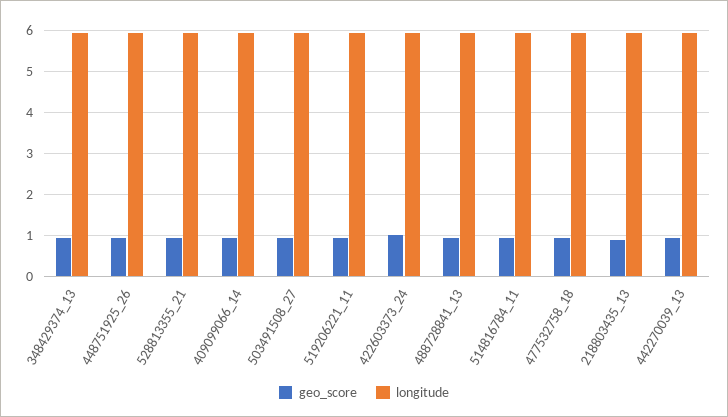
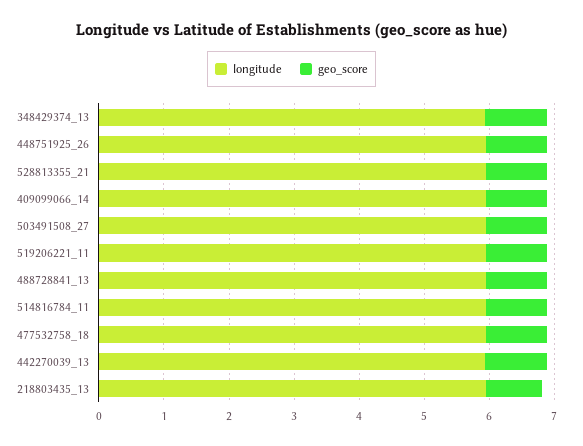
geo_score, 422603373_24: 1 -> none
longitude, 422603373_24: 6 -> none

